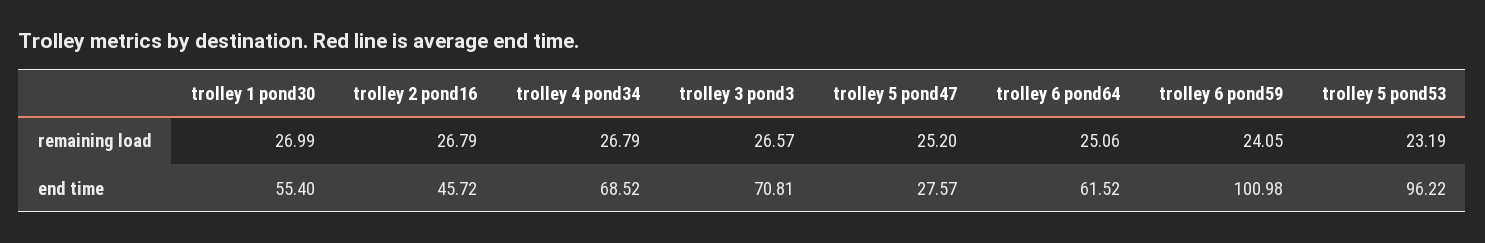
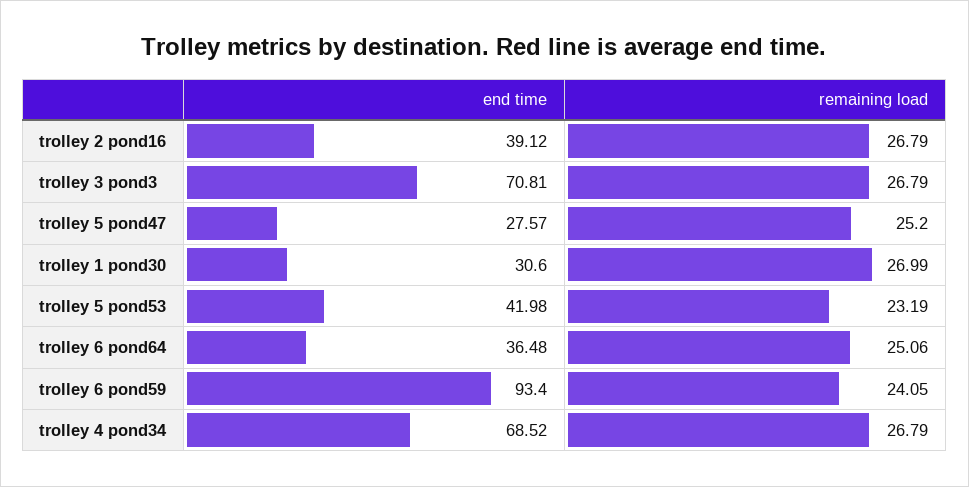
trolley 3 pond3, remaining load: 26.57 -> 26.79
trolley 1 pond30, end time: 55.4 -> 30.6
trolley 2 pond16, end time: 45.72 -> 39.12
trolley 6 pond64, end time: 61.52 -> 36.48
trolley 6 pond59, end time: 100.98 -> 93.4
trolley 5 pond53, end time: 96.22 -> 41.98

